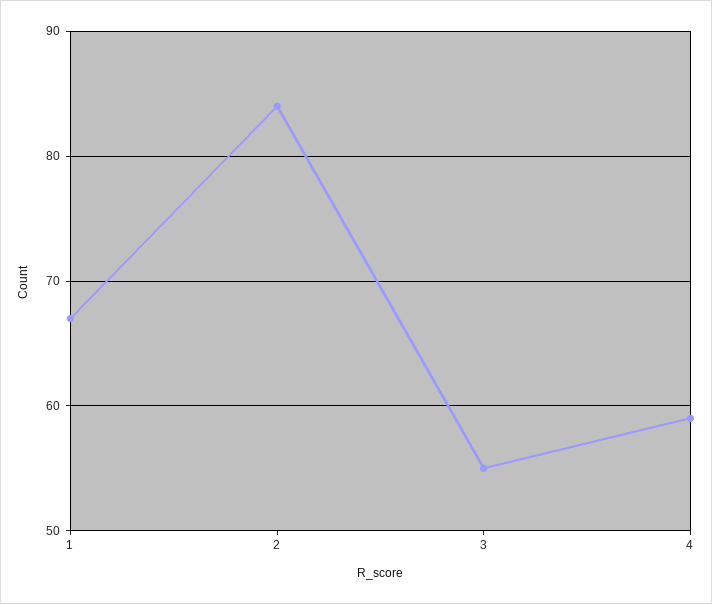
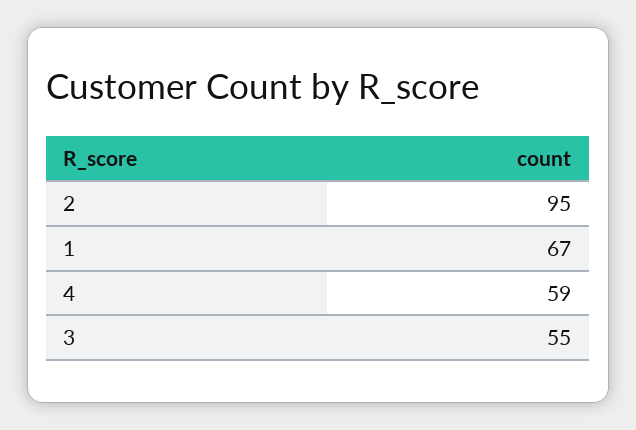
2: 84 -> 95

